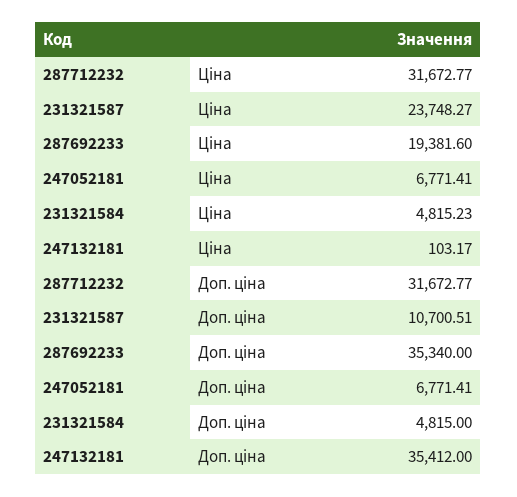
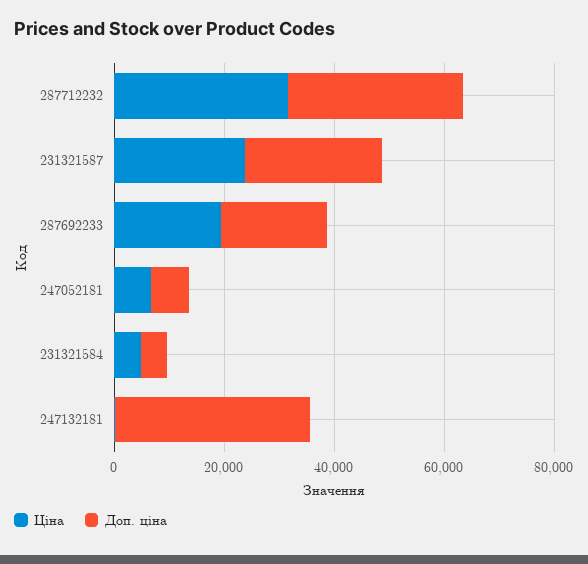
Доп. ціна, 231321587: 10700.51 -> 25000
Доп. ціна, 287692233: 35340 -> 20000

